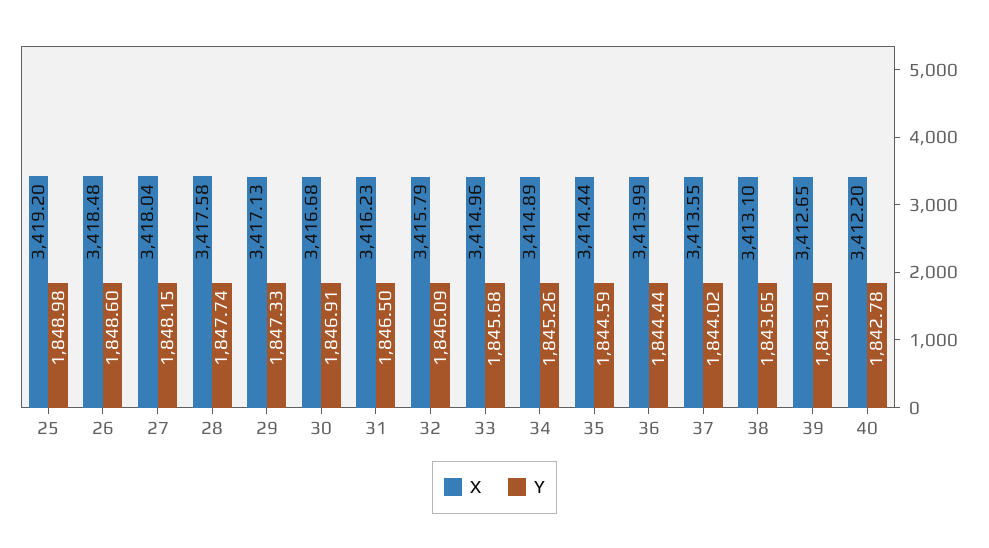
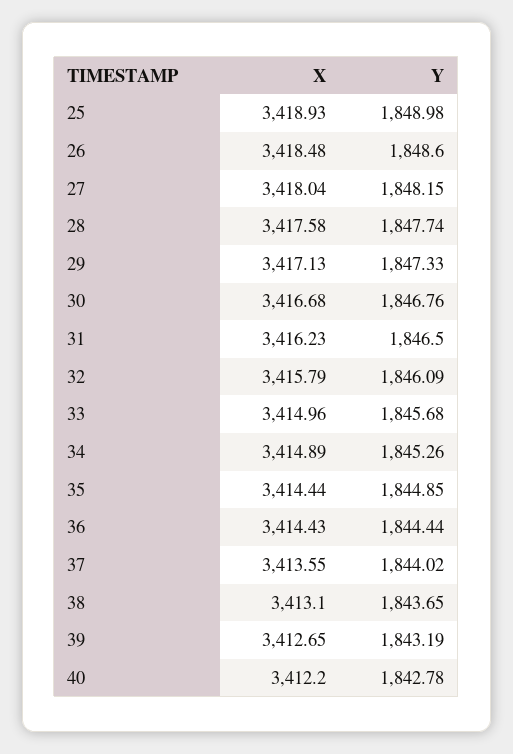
X, 25: 3419.2 -> 3418.93
Y, 30: 1846.91 -> 1846.76
Y, 35: 1844.59 -> 1844.85
X, 36: 3413.99 -> 3414.43

